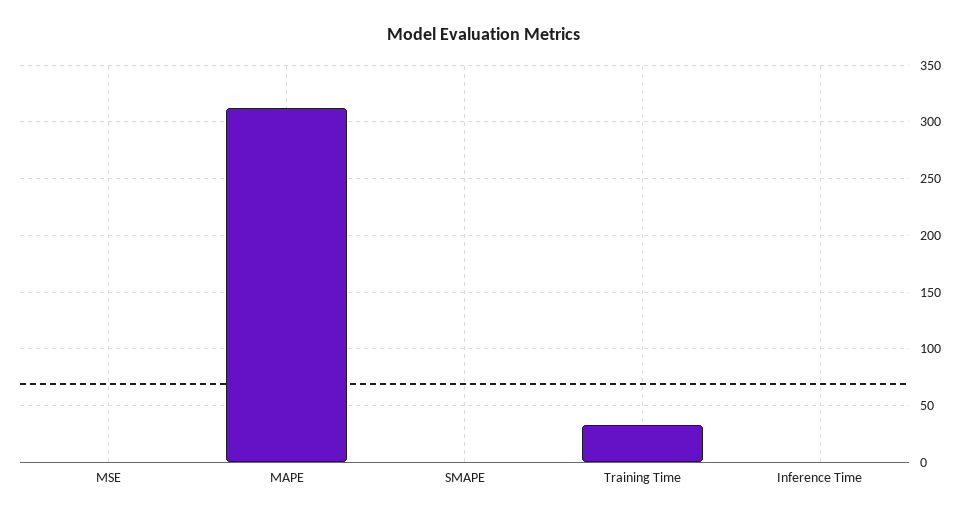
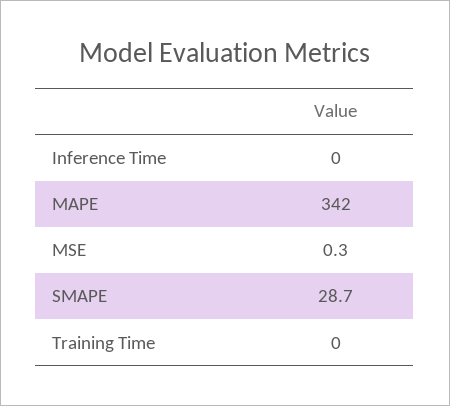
MAPE: 310 -> 342
SMAPE: 0 -> 28.7
Training Time: 30 -> 0

